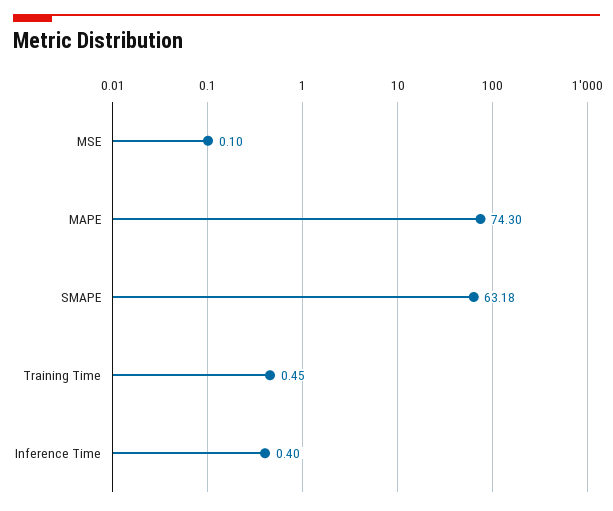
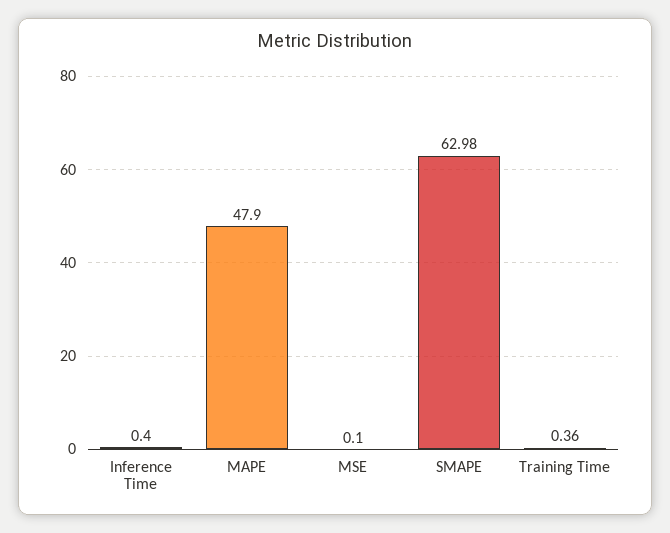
MAPE: 74.3 -> 47.9
SMAPE: 63.18 -> 62.98
Training Time: 0.45 -> 0.36

